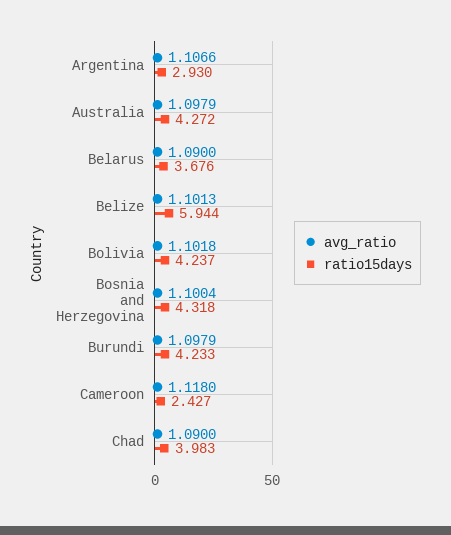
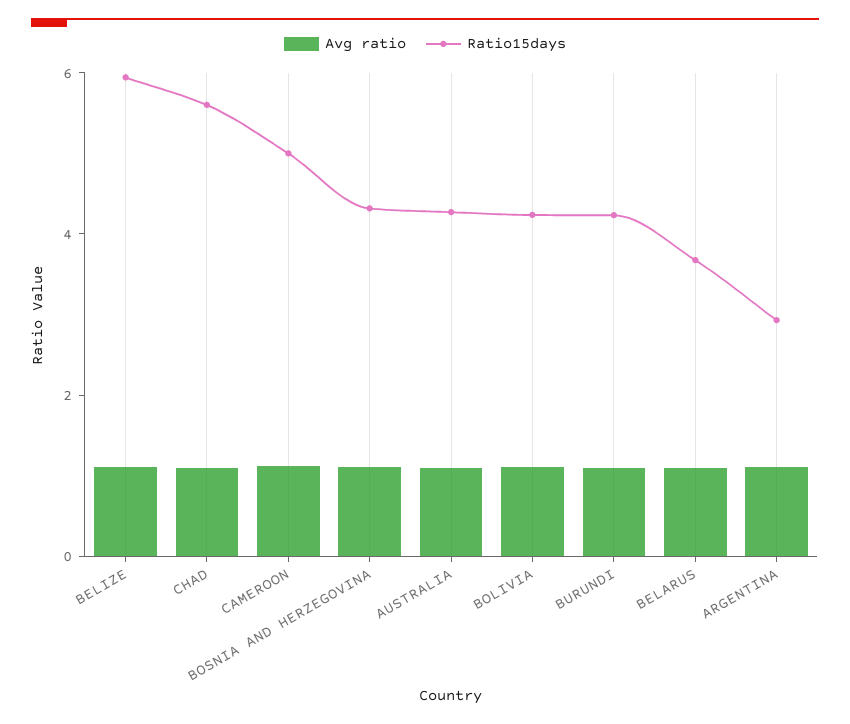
ratio15days, Cameroon: 2.427 -> 5
ratio15days, Chad: 3.983 -> 5.5

